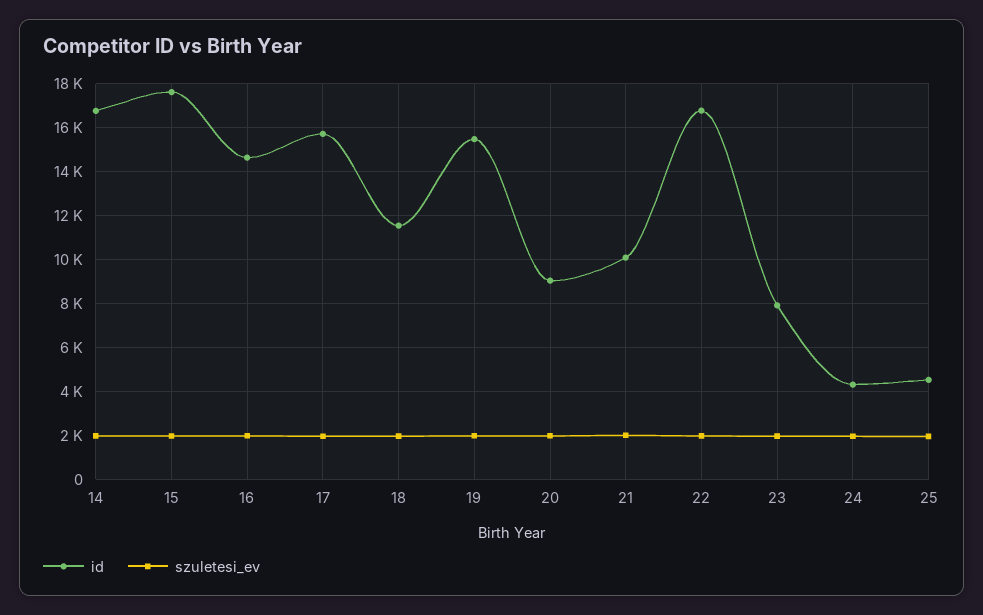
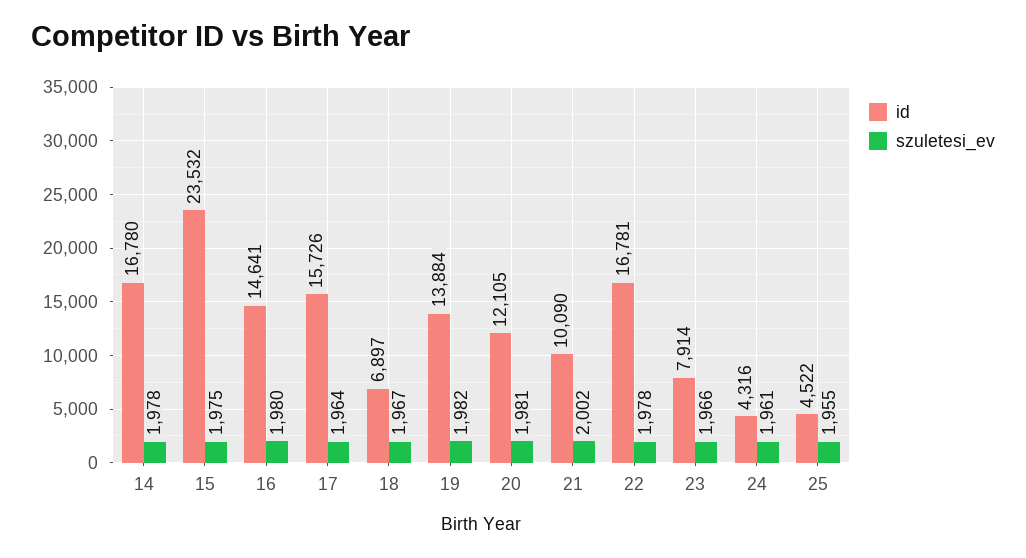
id, 15: 17500 -> 23532
id, 18: 11500 -> 6897
id, 19: 15500 -> 13884
id, 20: 9000 -> 12105

